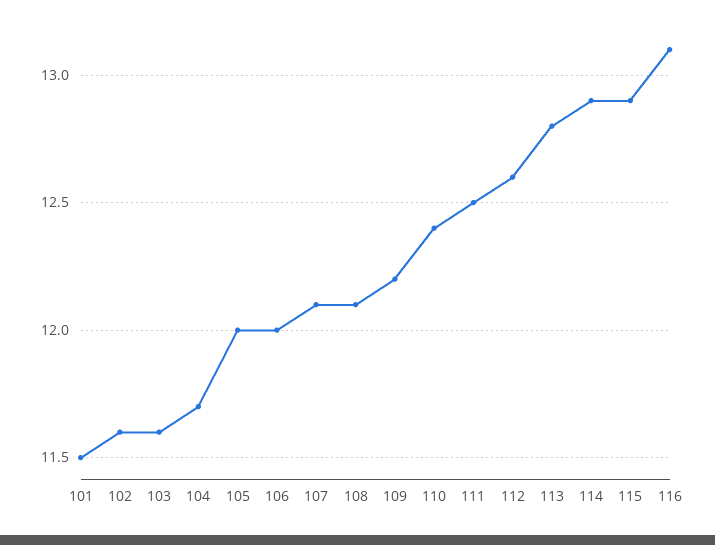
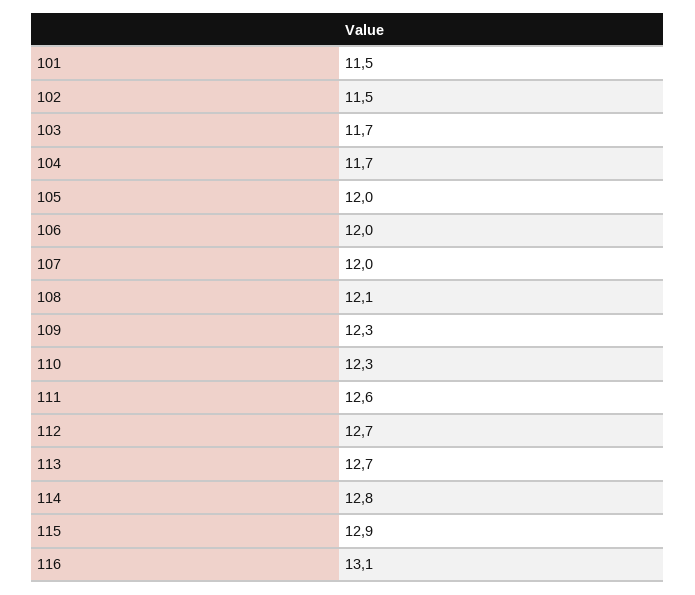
102: 11.6 -> 11.5
103: 11.6 -> 11.7
107: 12.1 -> 12
109: 12.2 -> 12.3
110: 12.4 -> 12.3
111: 12.5 -> 12.6
112: 12.6 -> 12.7
113: 12.8 -> 12.7
114: 12.9 -> 12.8

